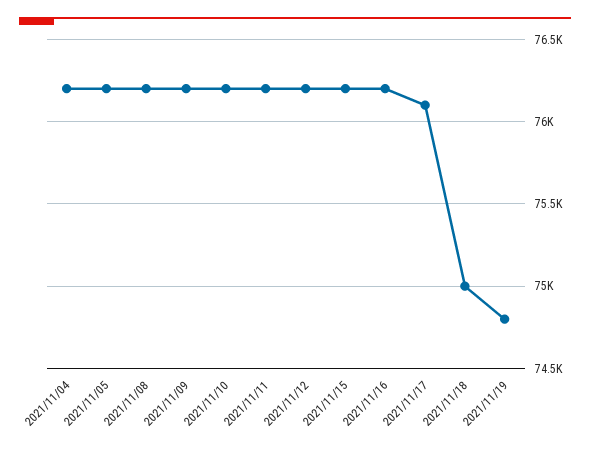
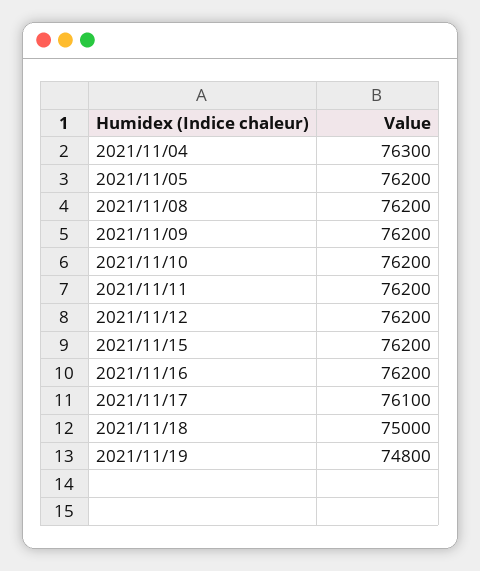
2021/11/04: 76200 -> 76300

